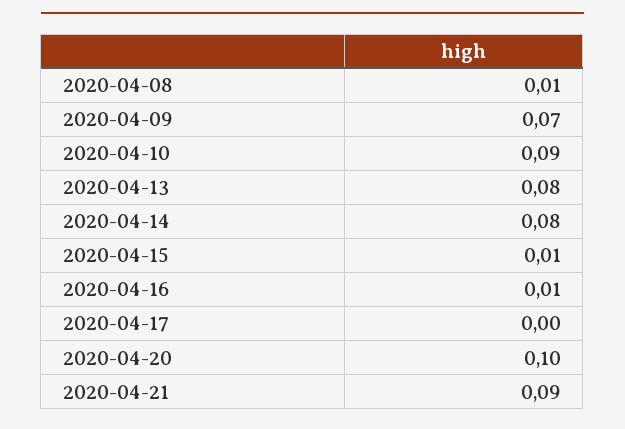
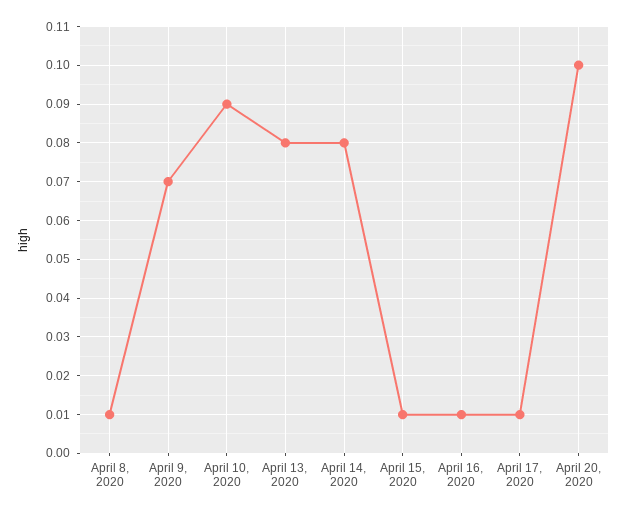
2020-04-17: 0 -> 0.01
2020-04-21: 0.09 -> none

